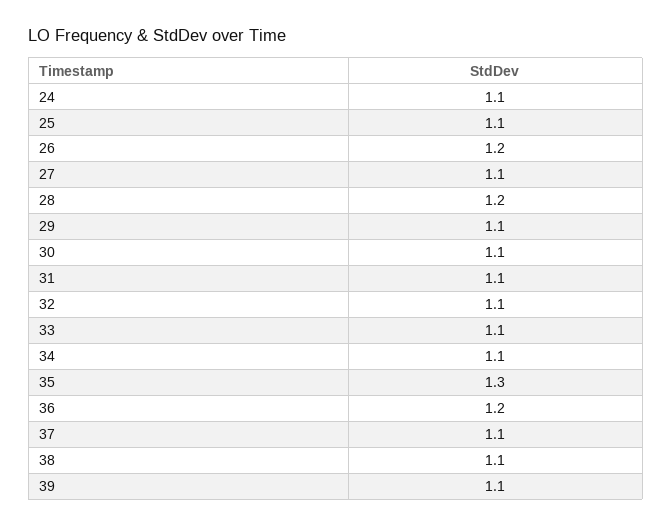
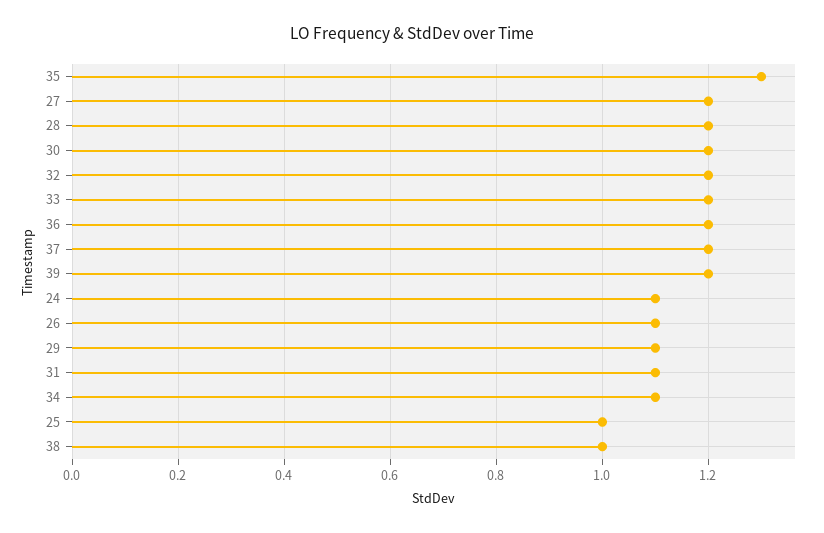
25: 1.1 -> 1
26: 1.2 -> 1.1
27: 1.1 -> 1.2
30: 1.1 -> 1.2
32: 1.1 -> 1.2
33: 1.1 -> 1.2
37: 1.1 -> 1.2
38: 1.1 -> 1
39: 1.1 -> 1.2

